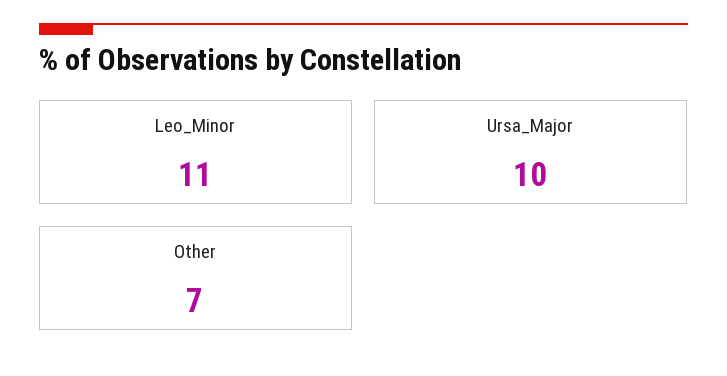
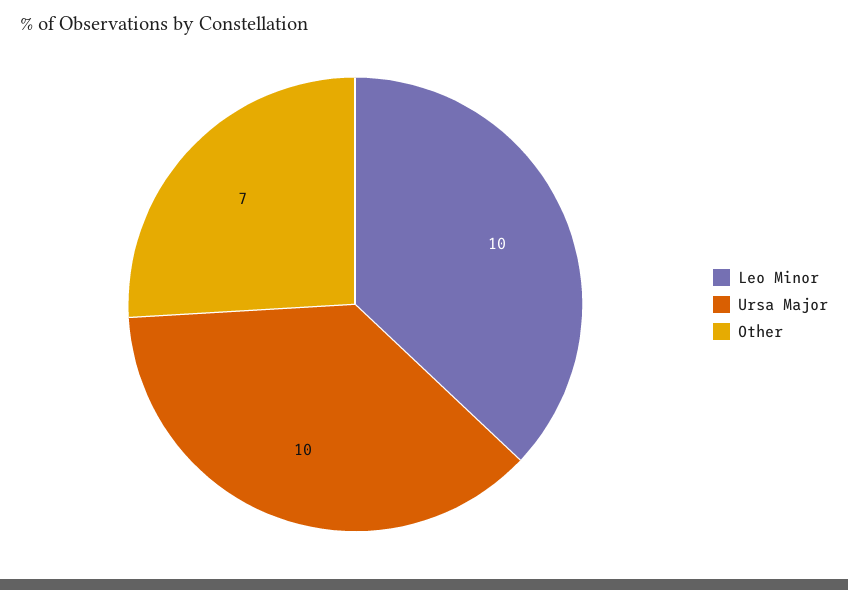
Leo_Minor: 11 -> 10

